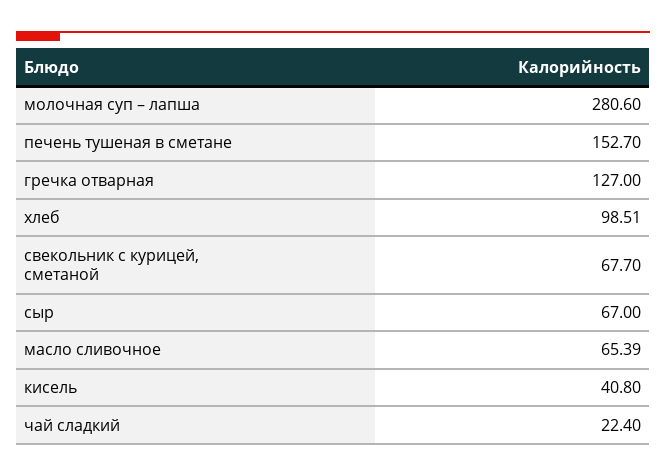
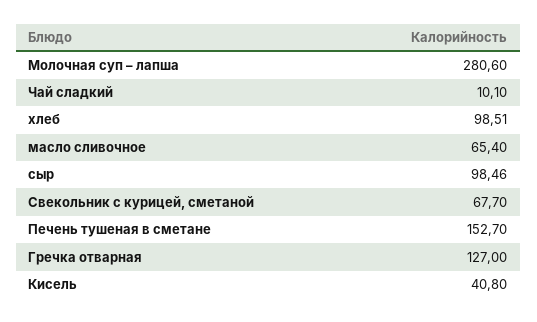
сыр: 67 -> 98.46
масло сливочное: 65.39 -> 65.4
чай сладкий: 22.4 -> 10.1

